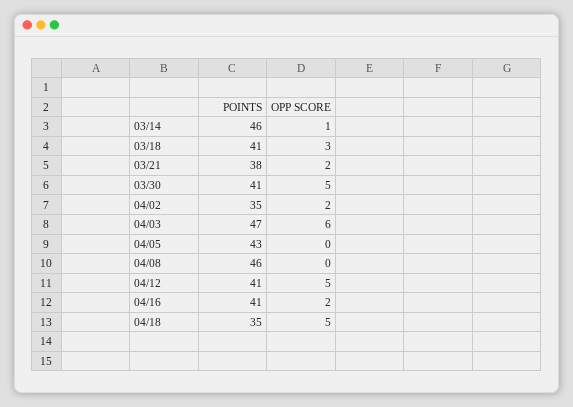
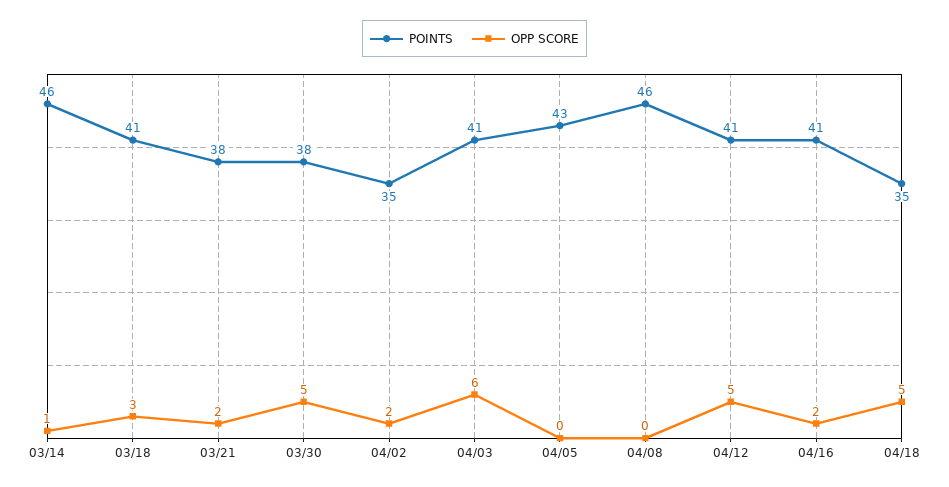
POINTS, 03/30: 41 -> 38
POINTS, 04/03: 47 -> 41

